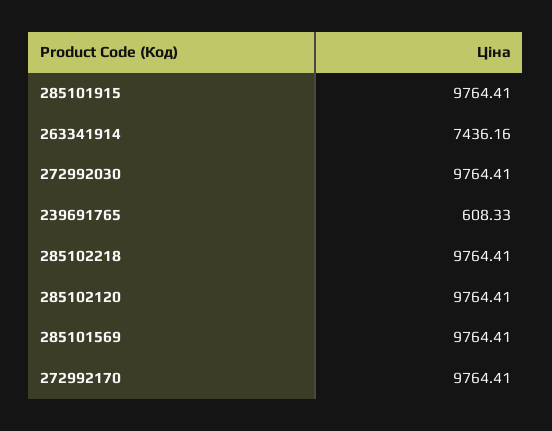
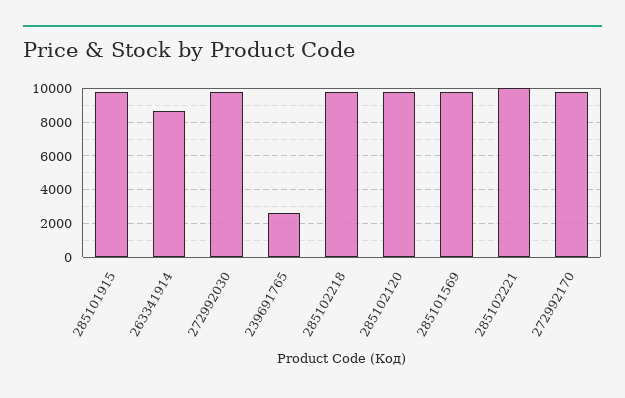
263341914: 7436.16 -> 8500
239691765: 608.33 -> 2500
285102221: none -> 10000

